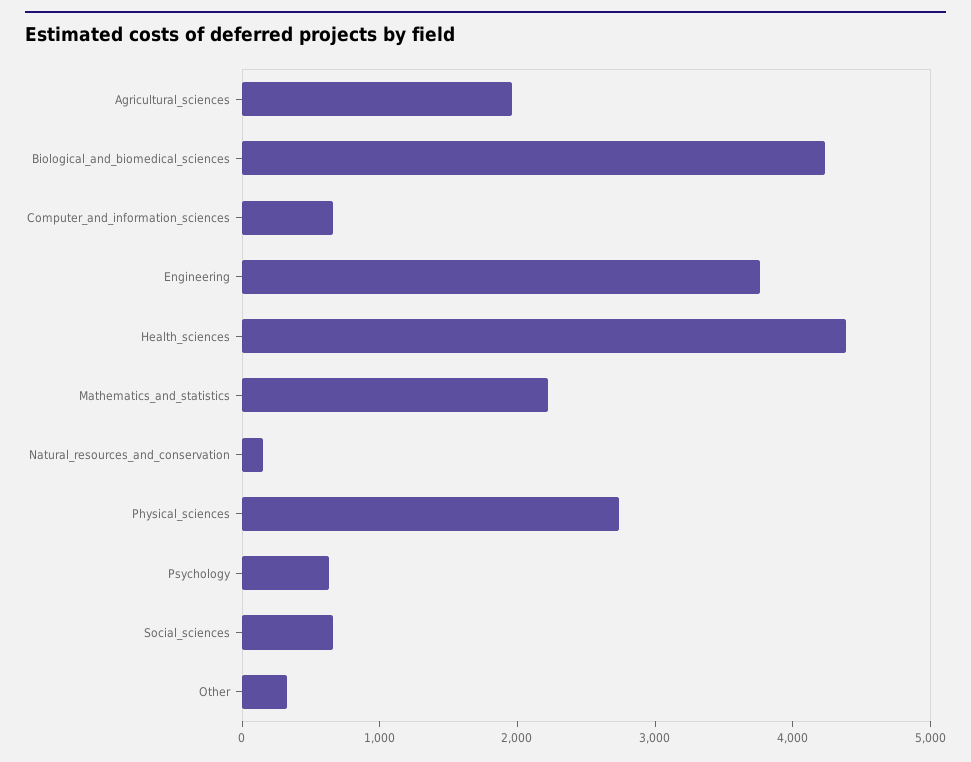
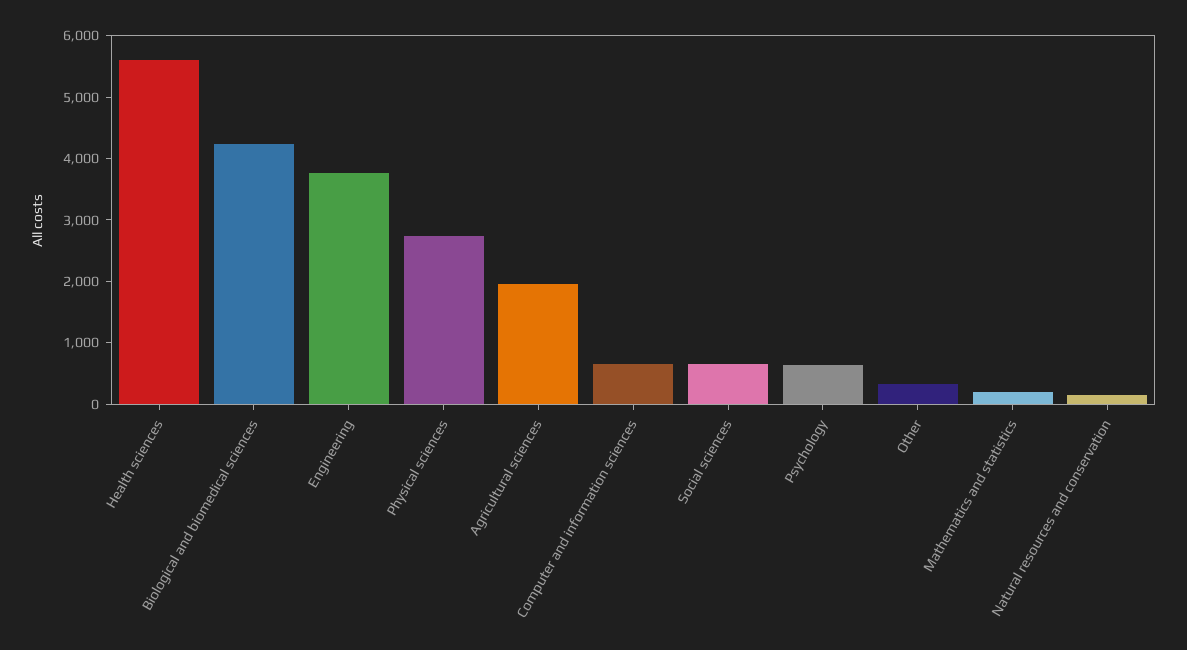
Health_sciences: 4400 -> 5600
Mathematics_and_statistics: 2200 -> 200

